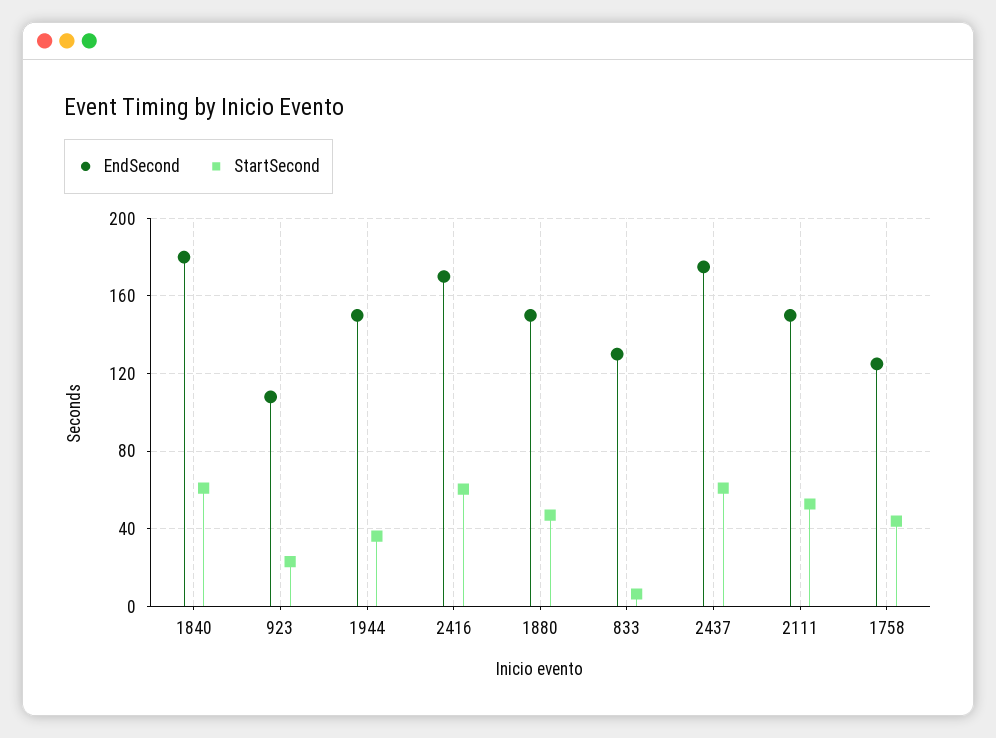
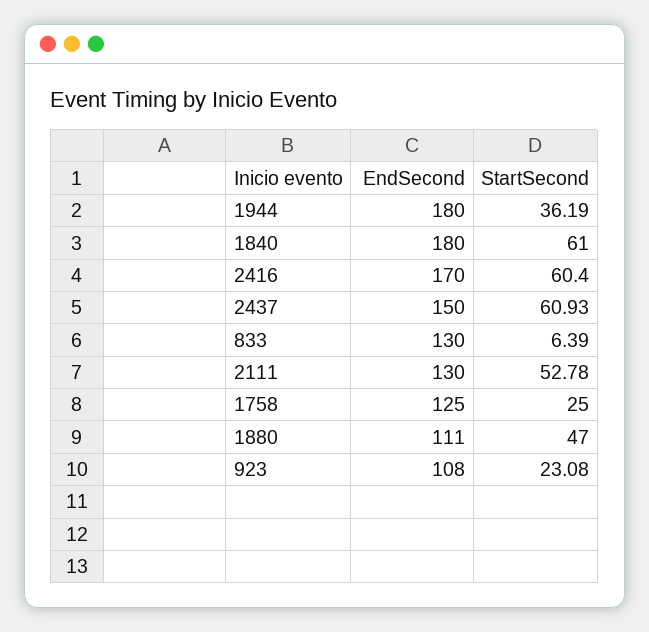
EndSecond, 1944: 150 -> 180
EndSecond, 1880: 150 -> 111
EndSecond, 2437: 175 -> 150
EndSecond, 2111: 150 -> 130
StartSecond, 1758: 45 -> 25

